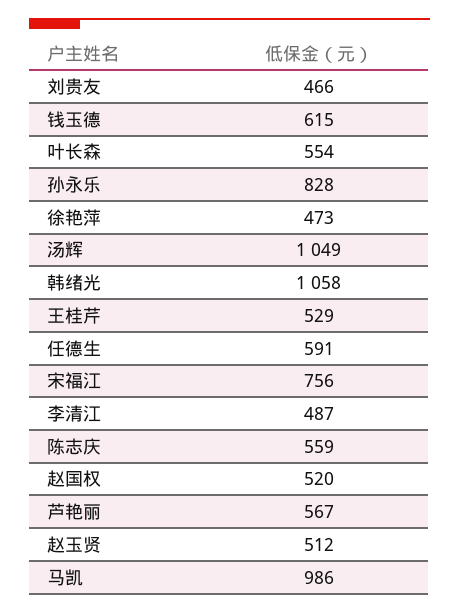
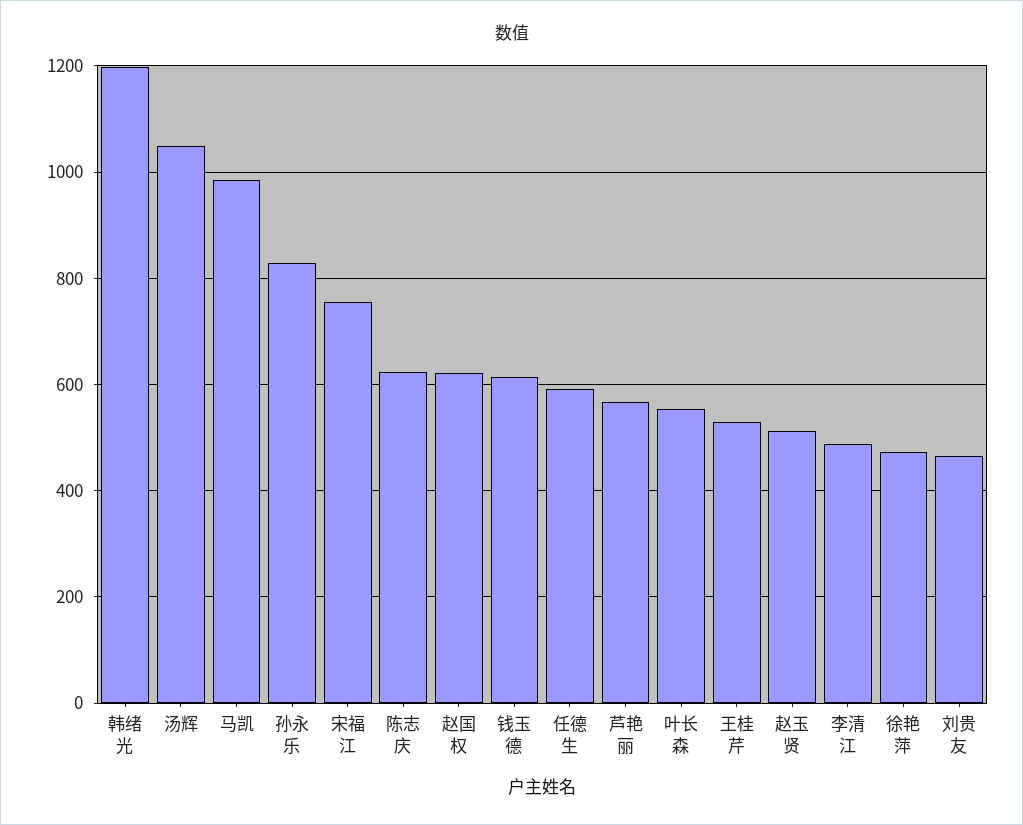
韩绪光: 1058 -> 1200
陈志庆: 559 -> 620
赵国权: 520 -> 620

